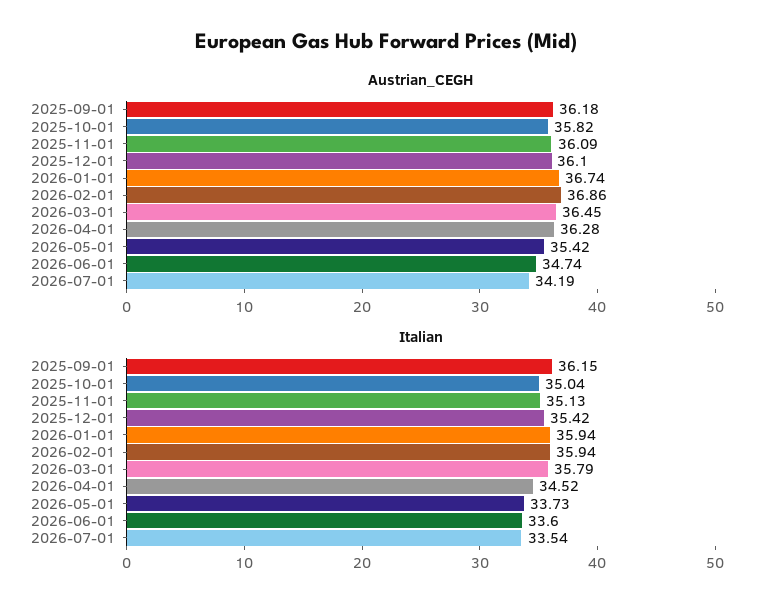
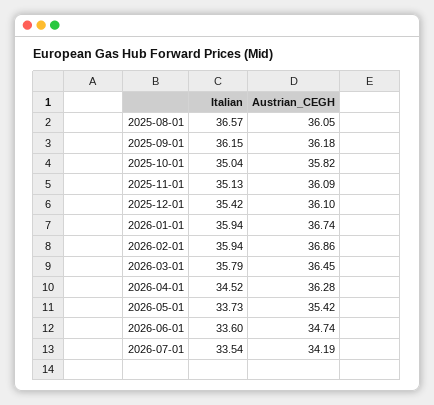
Italian, 2025-08-01: none -> 36.57
Austrian_CEGH, 2025-08-01: none -> 36.05

